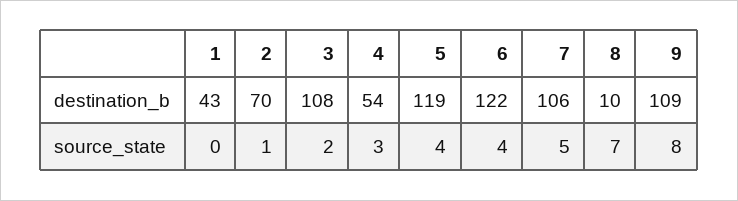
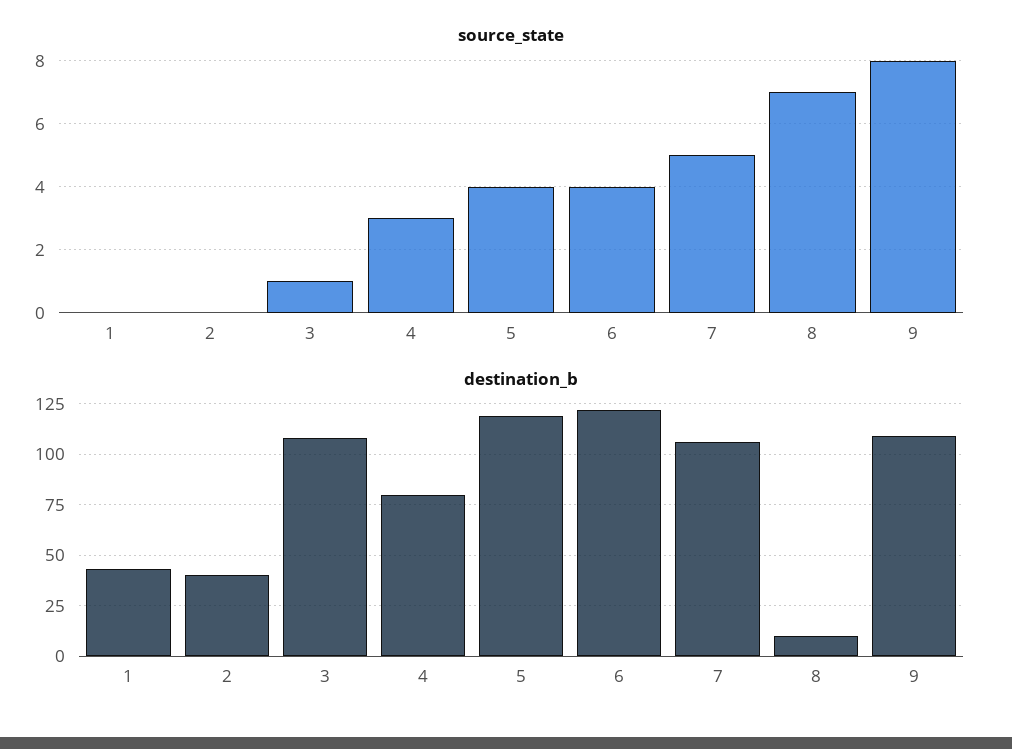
destination_b, 2: 70 -> 40
destination_b, 4: 54 -> 80
source_state, 2: 1 -> 0
source_state, 3: 2 -> 1

